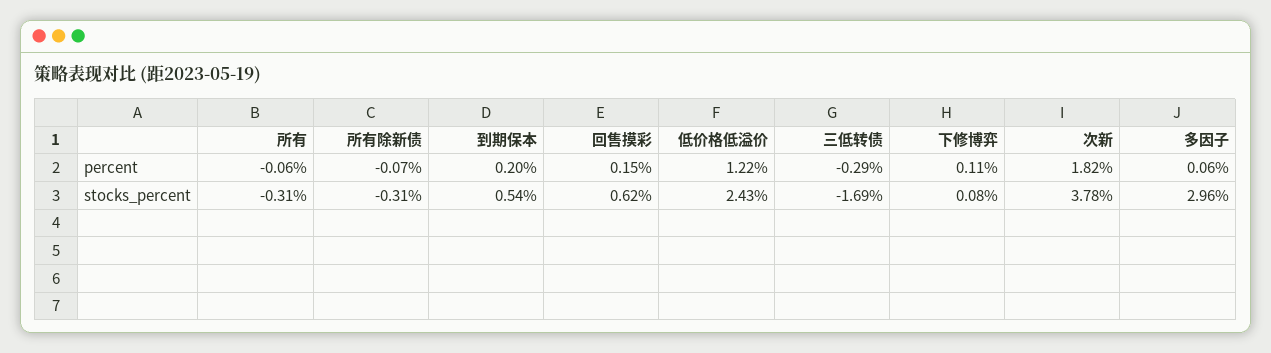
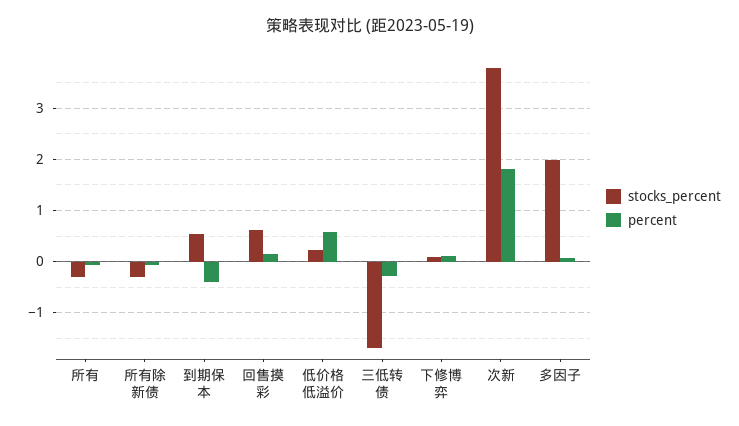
percent, 到期保本: 0.2 -> -0.4
percent, 低价格低溢价: 1.22 -> 0.6
stocks_percent, 低价格低溢价: 2.43 -> 0.2
stocks_percent, 多因子: 2.96 -> 2

